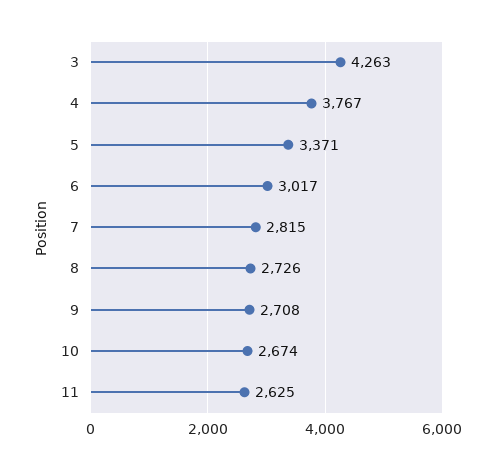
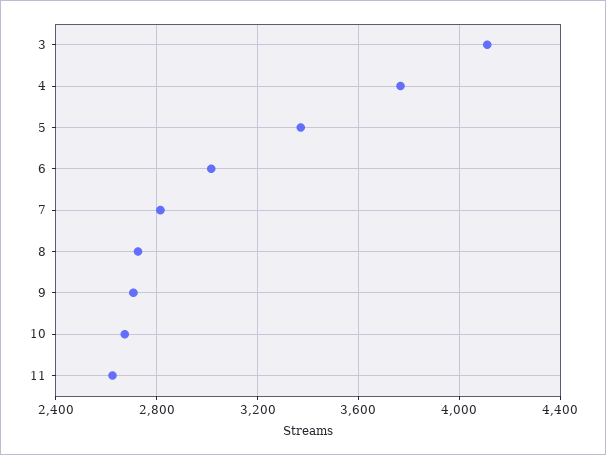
3: 4263 -> 4100

